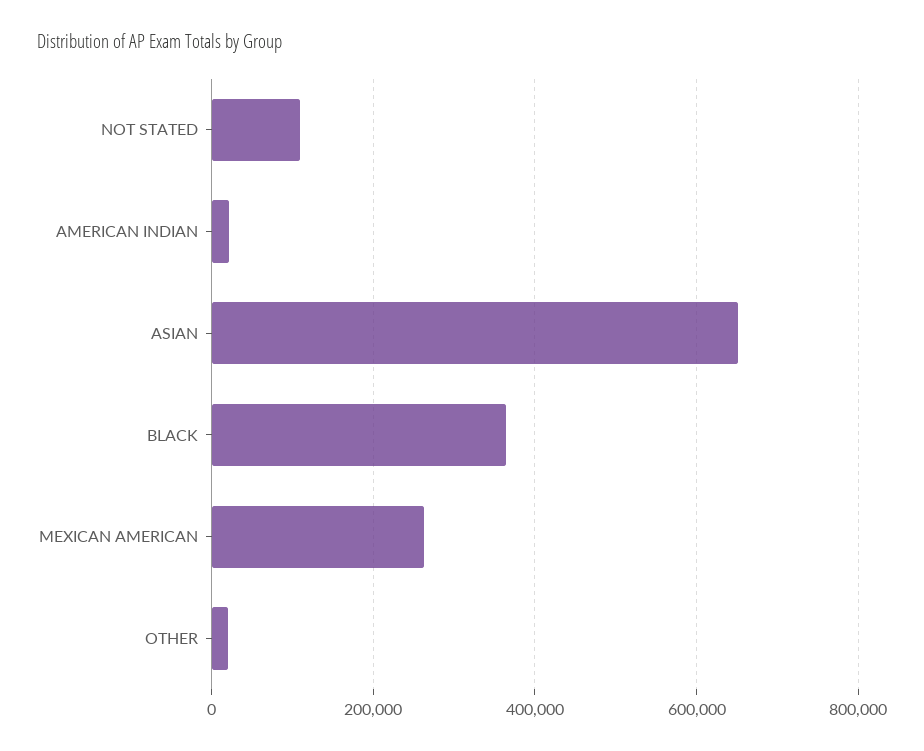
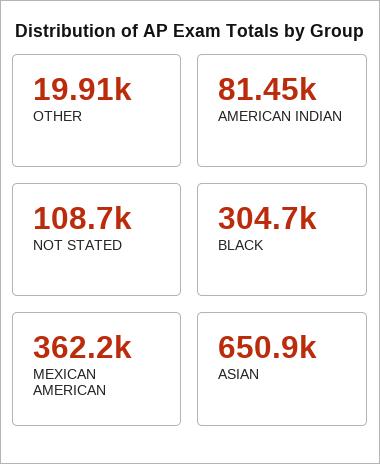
AMERICAN INDIAN: 20000 -> 81450
BLACK: 360000 -> 304700
MEXICAN AMERICAN: 260000 -> 362200

